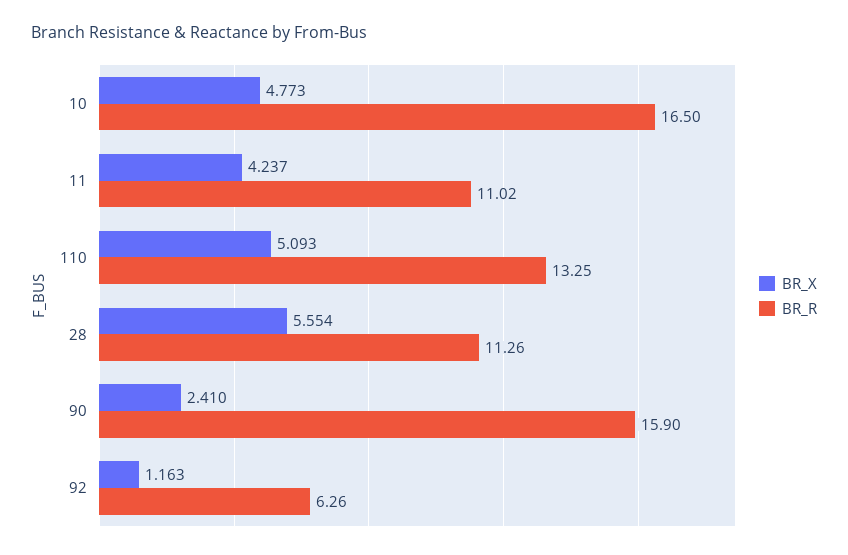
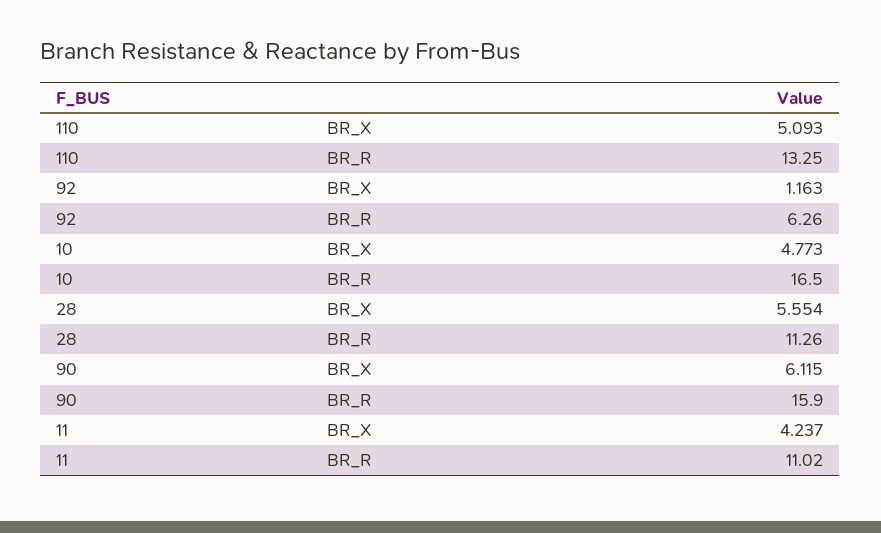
BR_X, 90: 2.41 -> 6.115

